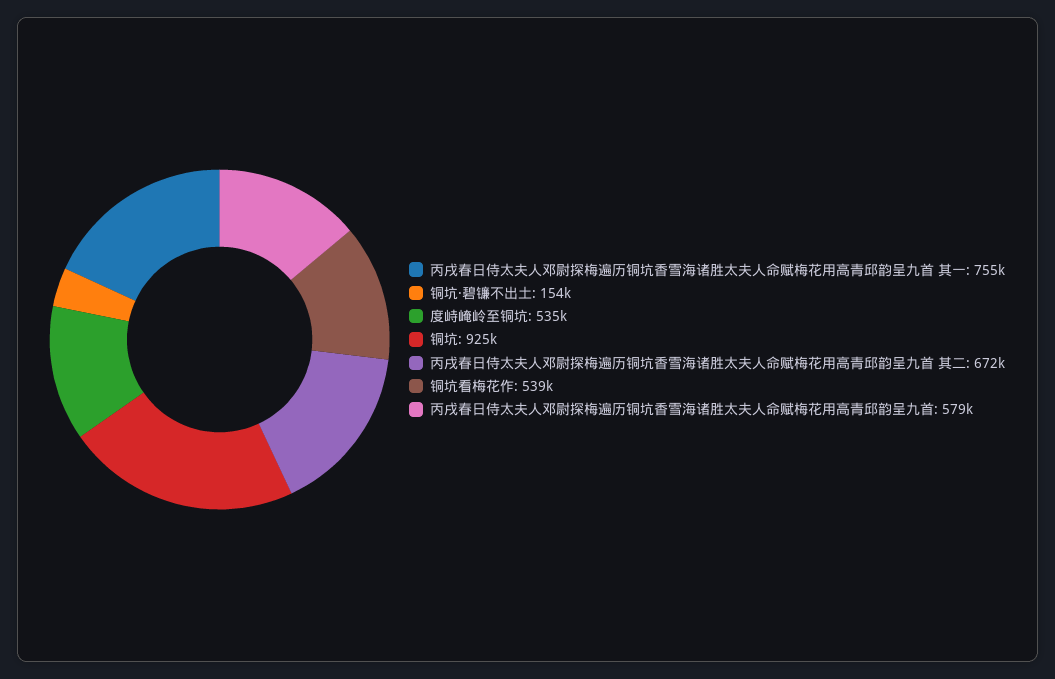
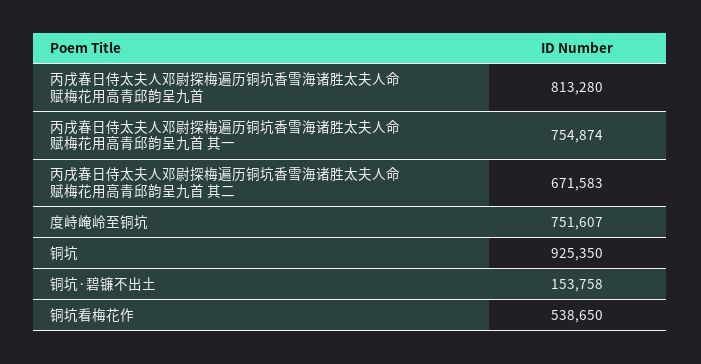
度峙崦岭至铜坑: 535000 -> 751607
丙戌春日侍太夫人邓尉探梅遍历铜坑香雪海诸胜太夫人命赋梅花用高青邱韵呈九首: 579000 -> 813280

